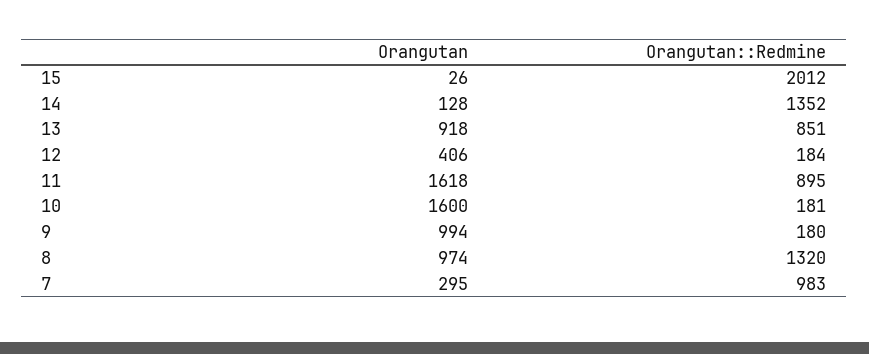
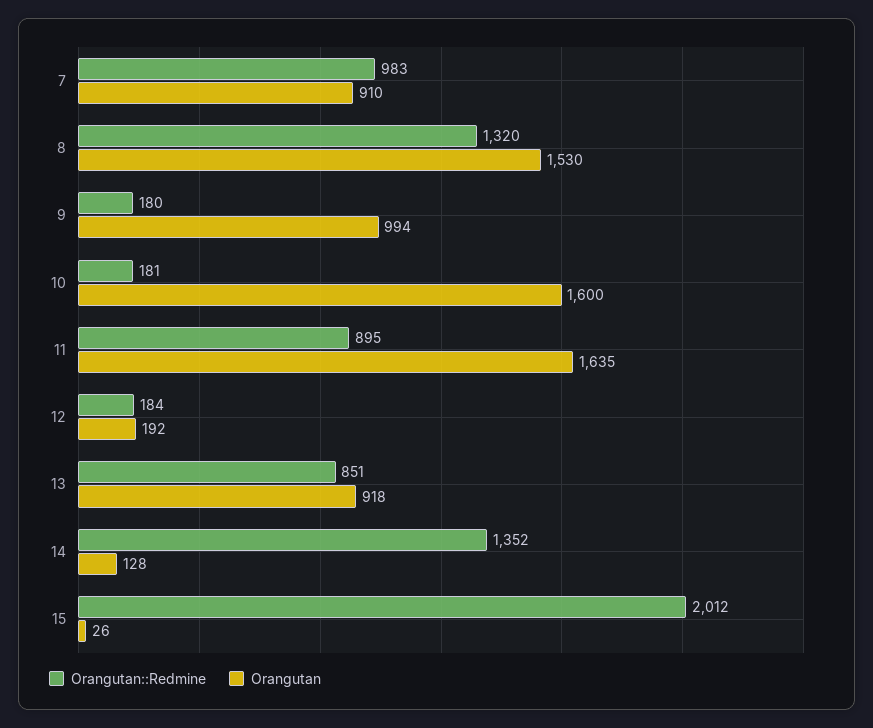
Orangutan, 12: 406 -> 192
Orangutan, 11: 1618 -> 1635
Orangutan, 8: 974 -> 1530
Orangutan, 7: 295 -> 910

